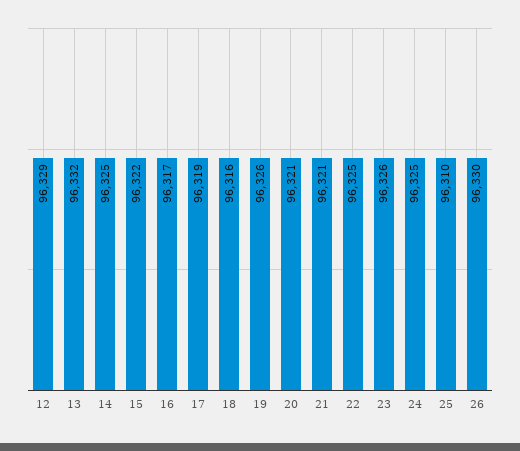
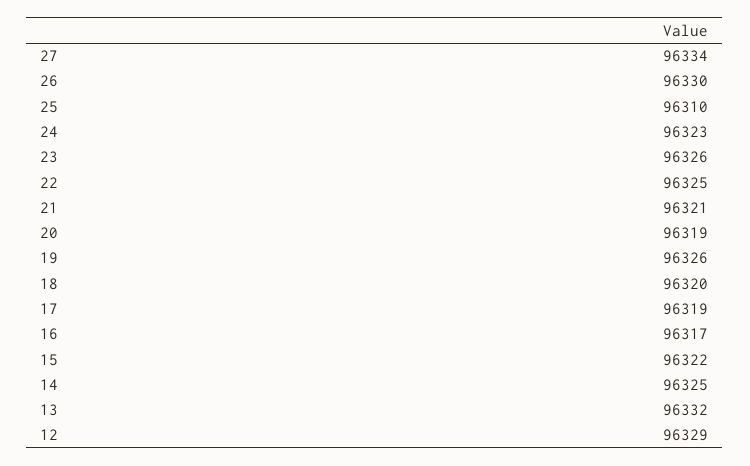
18: 96316 -> 96320
20: 96321 -> 96319
24: 96325 -> 96323
27: none -> 96334

